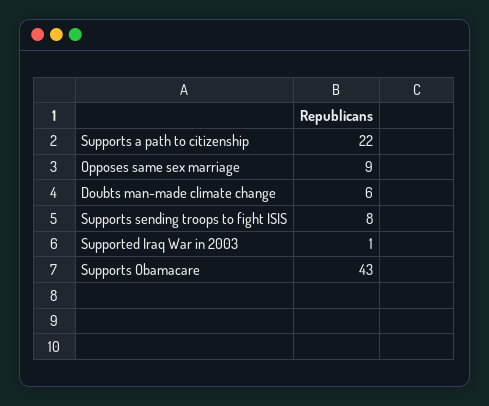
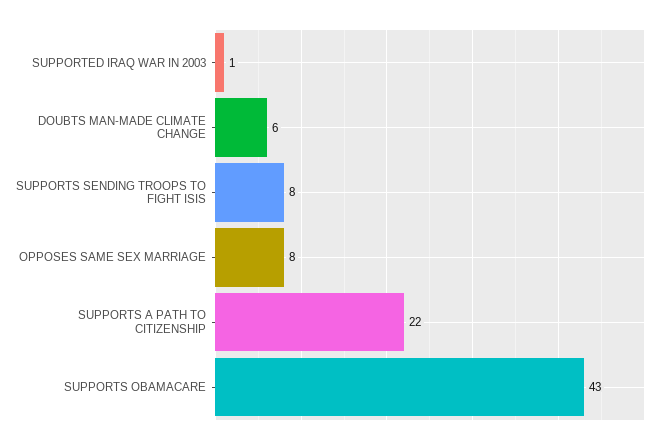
Opposes same sex marriage: 9 -> 8

